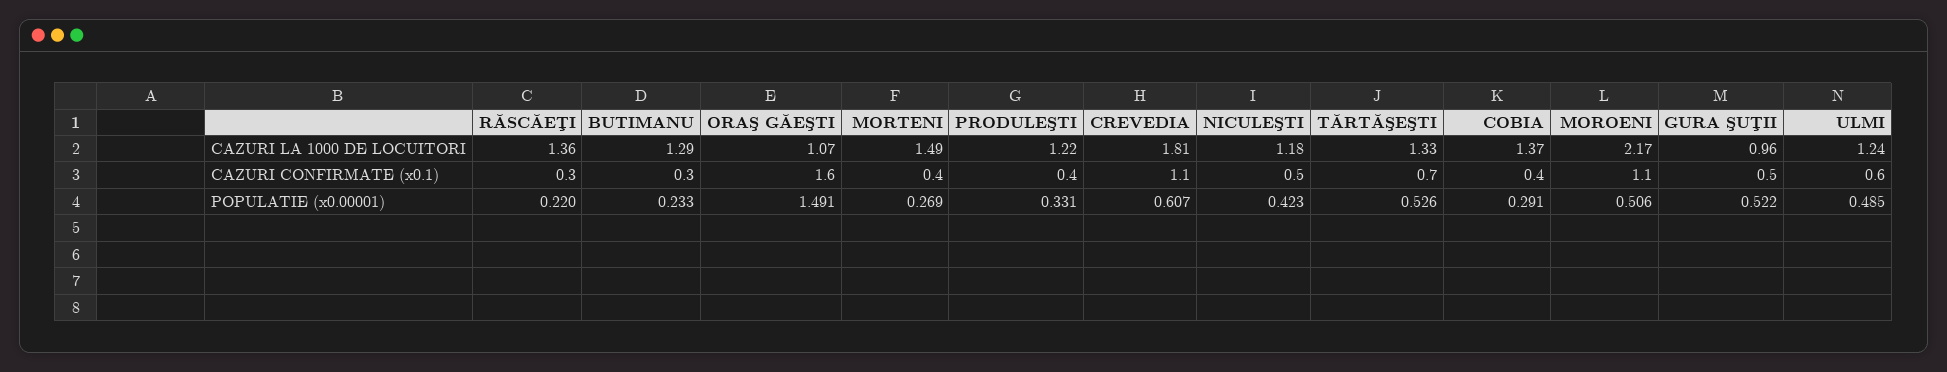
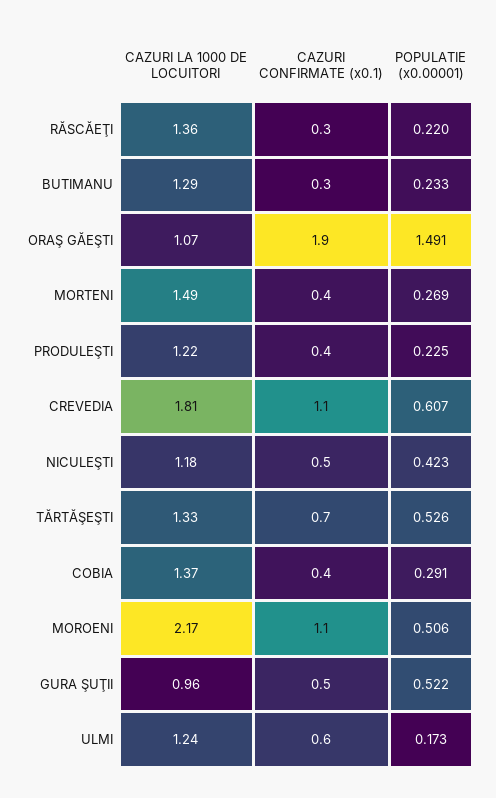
ORAŞ GĂEŞTI, CAZURI CONFIRMATE (x0.1): 1.6 -> 1.9
PRODULEŞTI, POPULATIE (x0.00001): 0.331 -> 0.225
ULMI, POPULATIE (x0.00001): 0.485 -> 0.173

